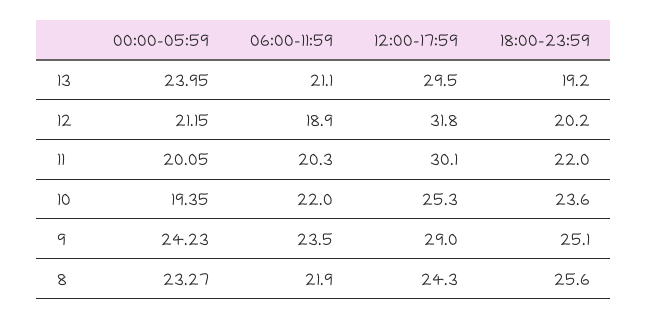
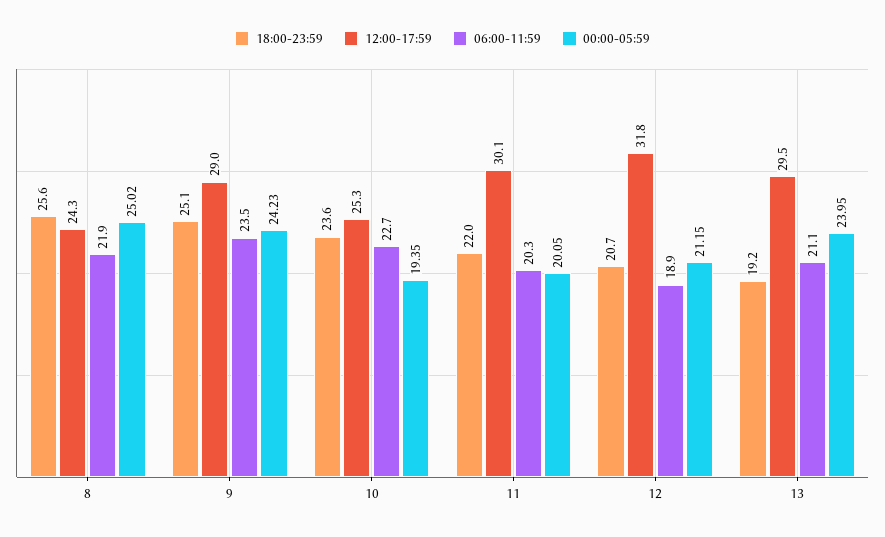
18:00-23:59, 12: 20.2 -> 20.7
06:00-11:59, 10: 22 -> 22.7
00:00-05:59, 8: 23.27 -> 25.02

